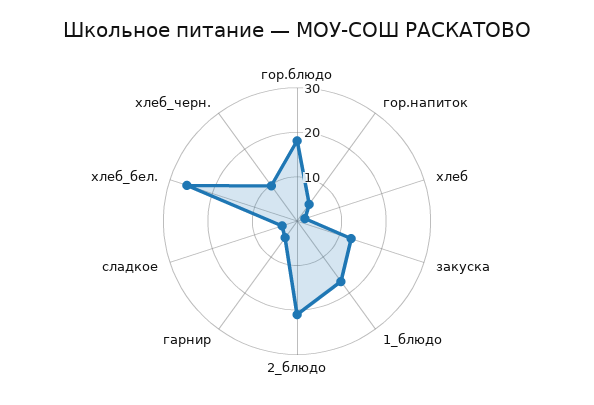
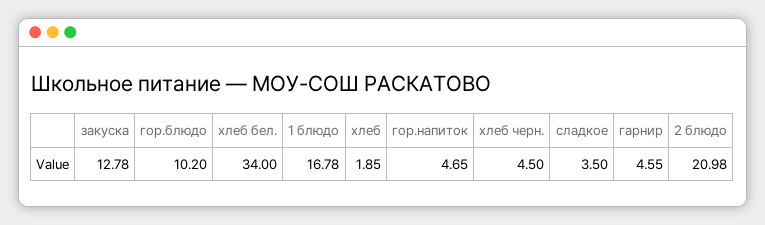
гор.блюдо: 18 -> 10.2
хлеб_бел.: 26 -> 34
хлеб_черн.: 10 -> 4.5

